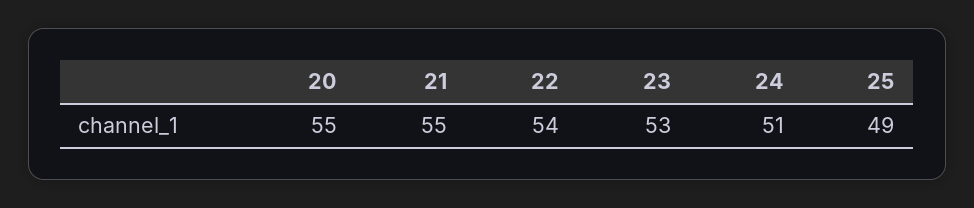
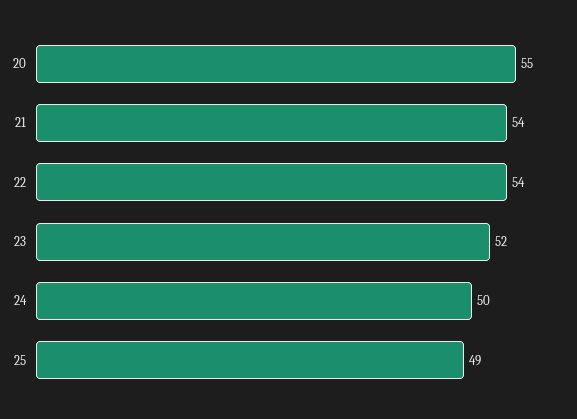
21: 55 -> 54
23: 53 -> 52
24: 51 -> 50

